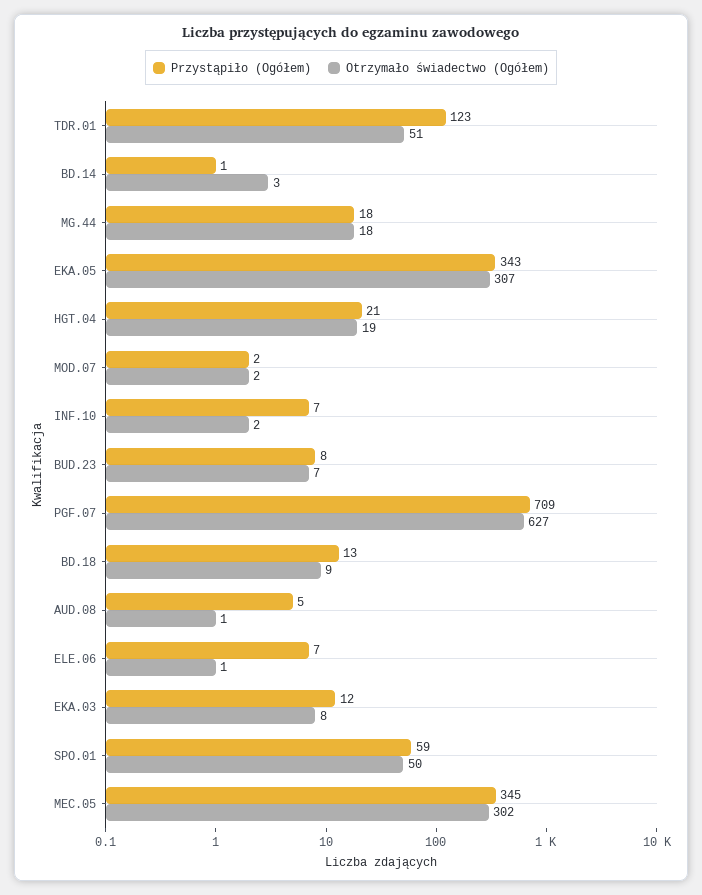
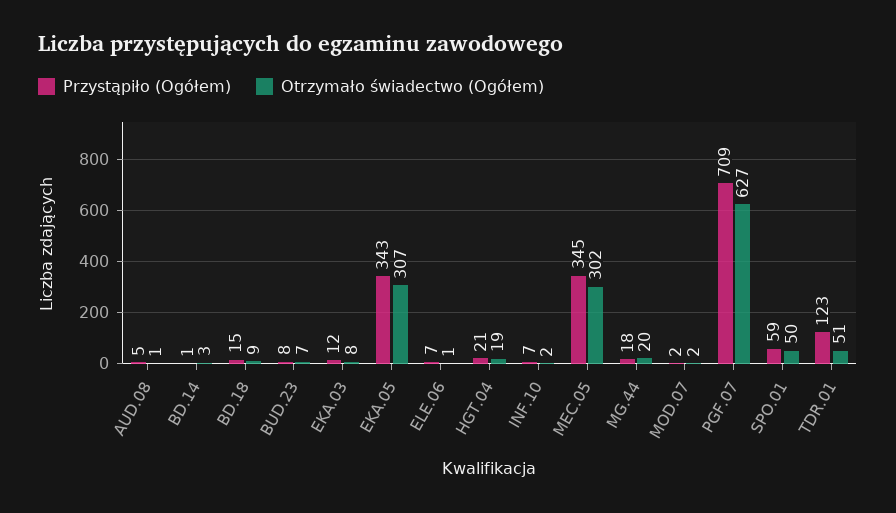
Otrzymało świadectwo (Ogółem), MG.44: 18 -> 20
Przystąpiło (Ogółem), BD.18: 13 -> 15

